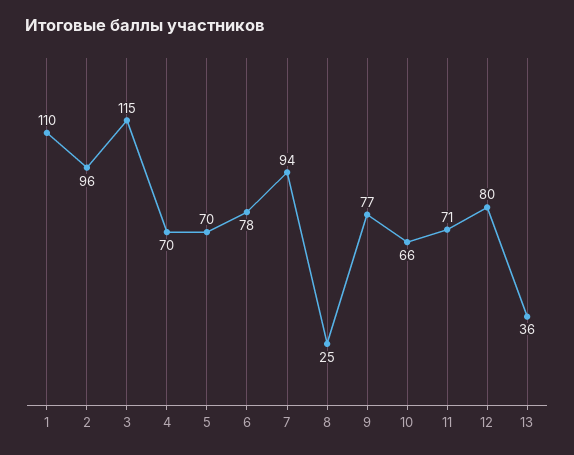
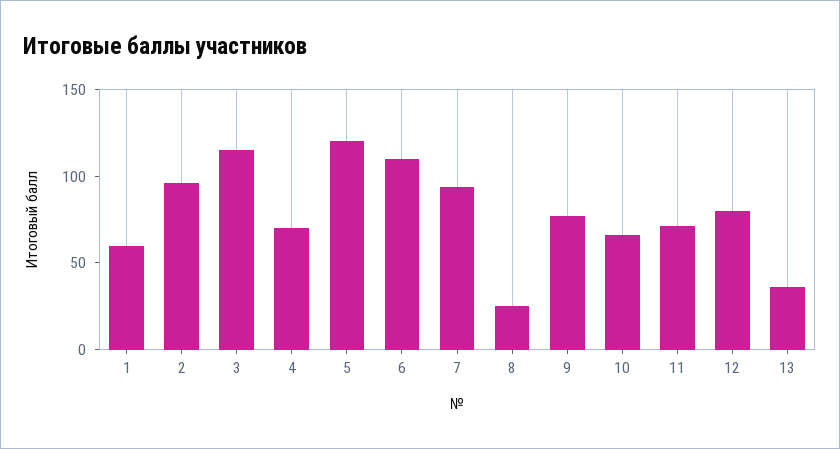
1: 110 -> 60
5: 70 -> 120
6: 78 -> 110

